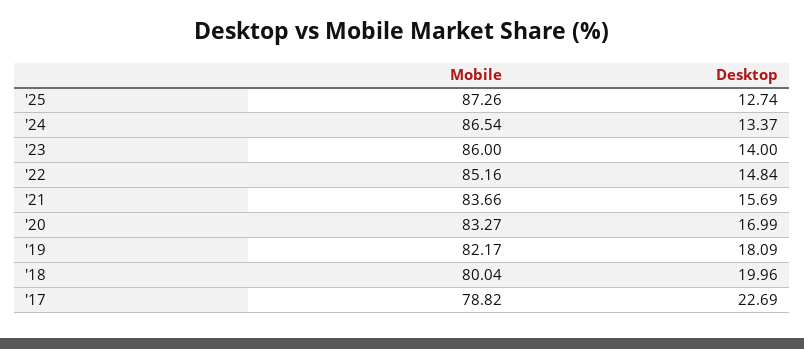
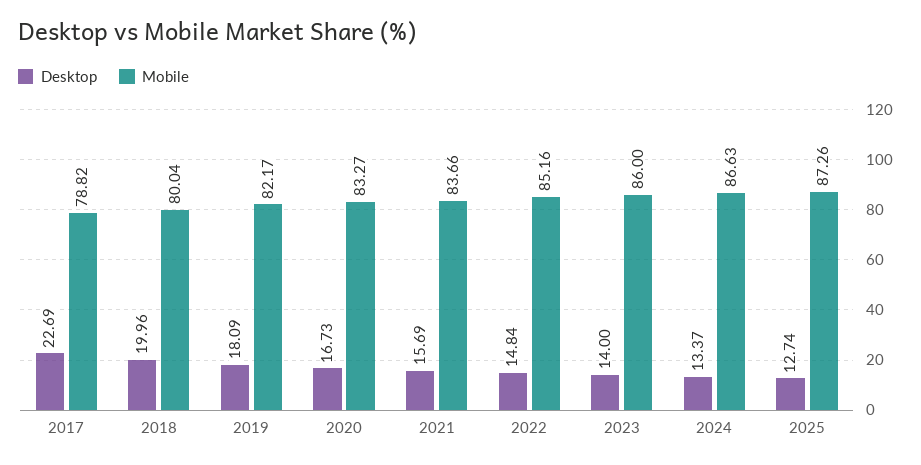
Mobile, '24: 86.54 -> 86.63
Desktop, '20: 16.99 -> 16.73

